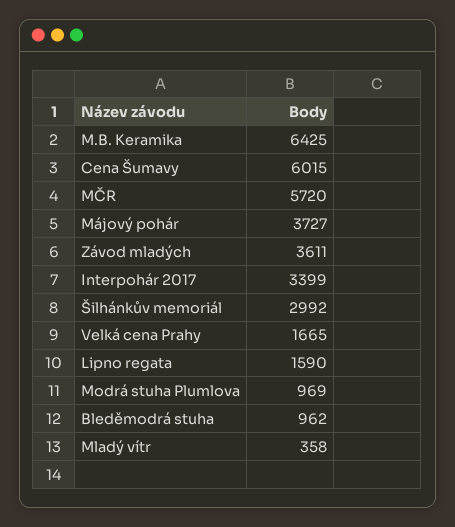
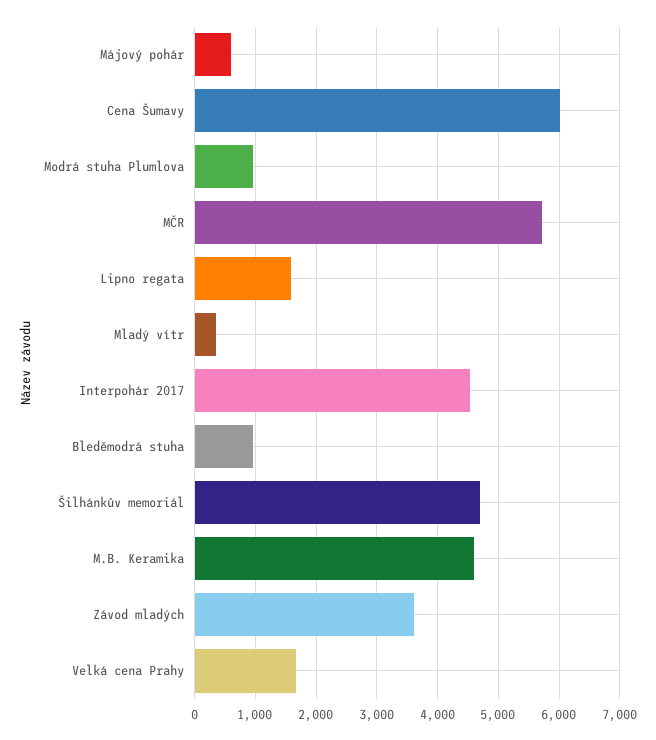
M.B. Keramika: 6425 -> 4600
Májový pohár: 3727 -> 600
Interpohár 2017: 3399 -> 4500
Šilhánkův memoriál: 2992 -> 4700

